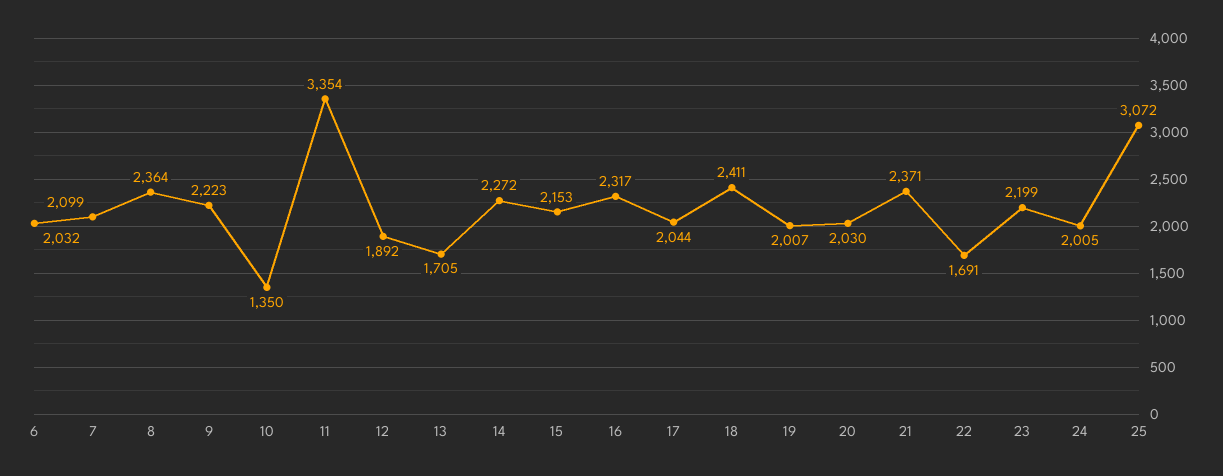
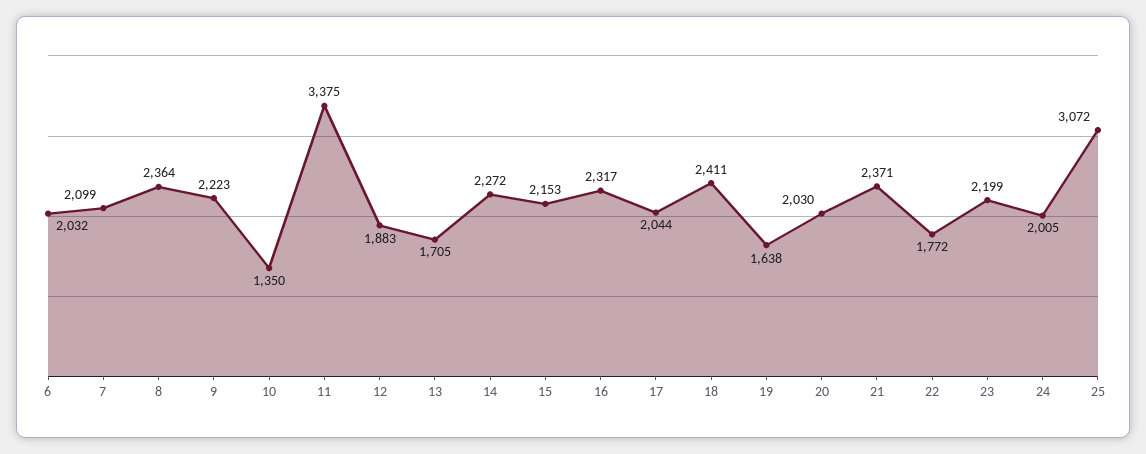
11: 3354 -> 3375
12: 1892 -> 1883
19: 2007 -> 1638
22: 1691 -> 1772

